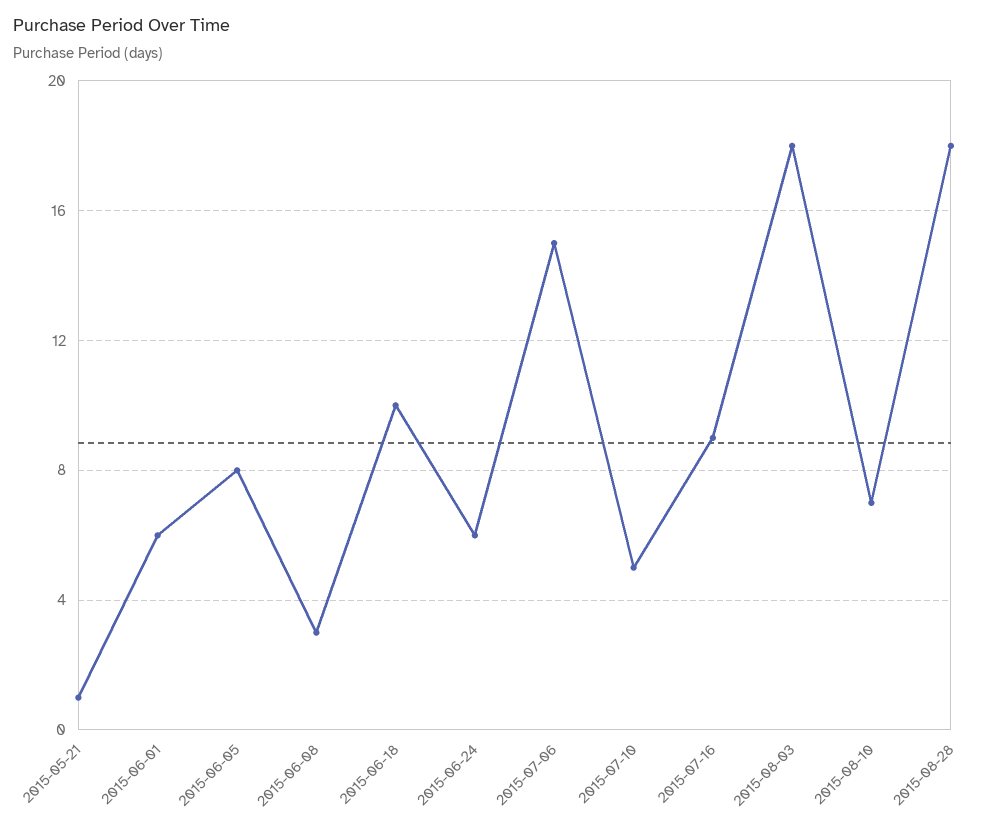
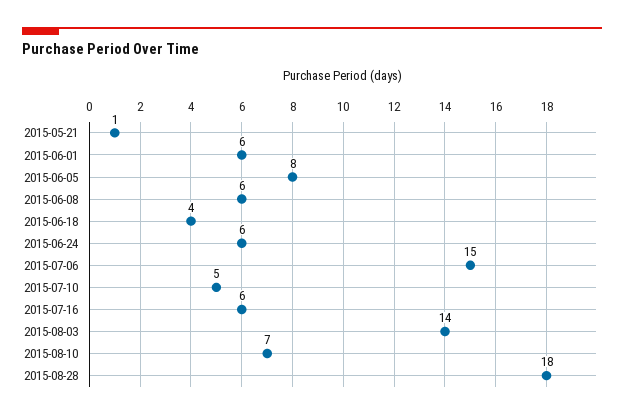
2015-06-08: 3 -> 6
2015-06-18: 10 -> 4
2015-07-16: 9 -> 6
2015-08-03: 18 -> 14

